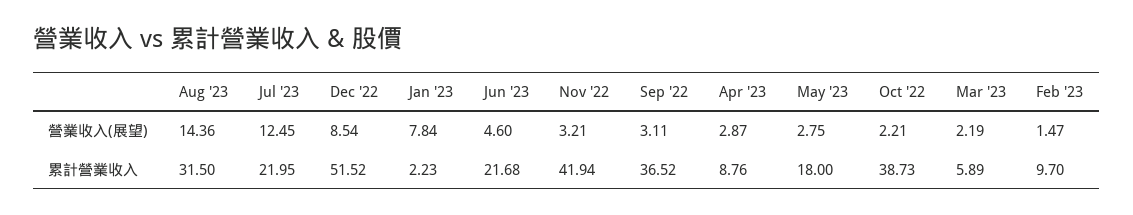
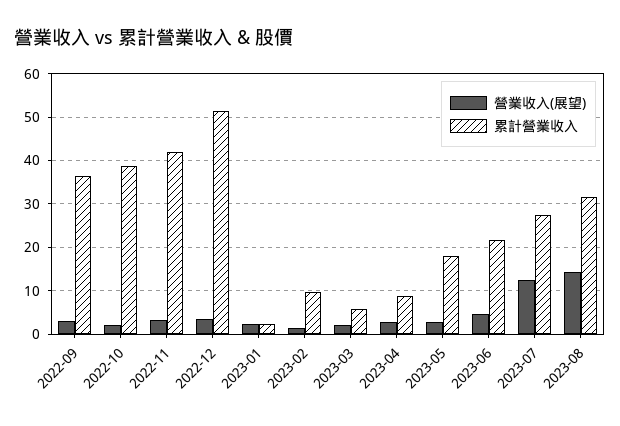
營業收入(展望), Dec '22: 8.54 -> 4
營業收入(展望), Jan '23: 7.84 -> 2
累計營業收入, Jul '23: 21.95 -> 28

